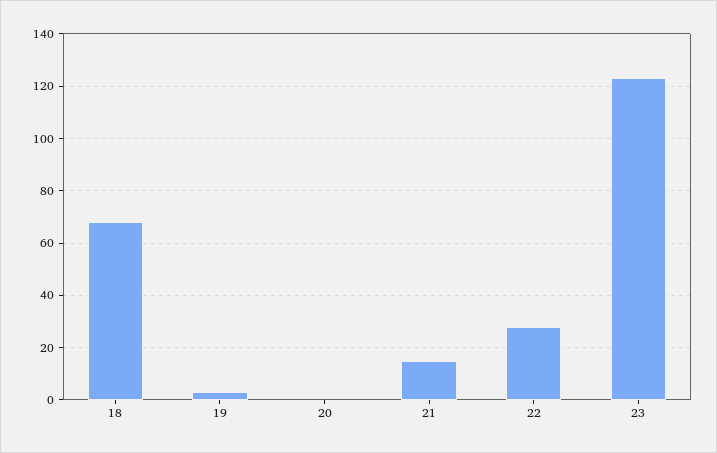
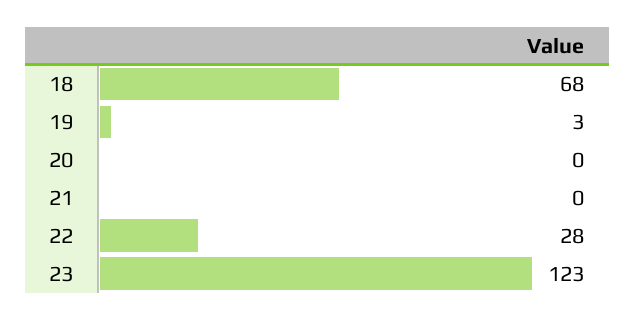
21: 15 -> 0

